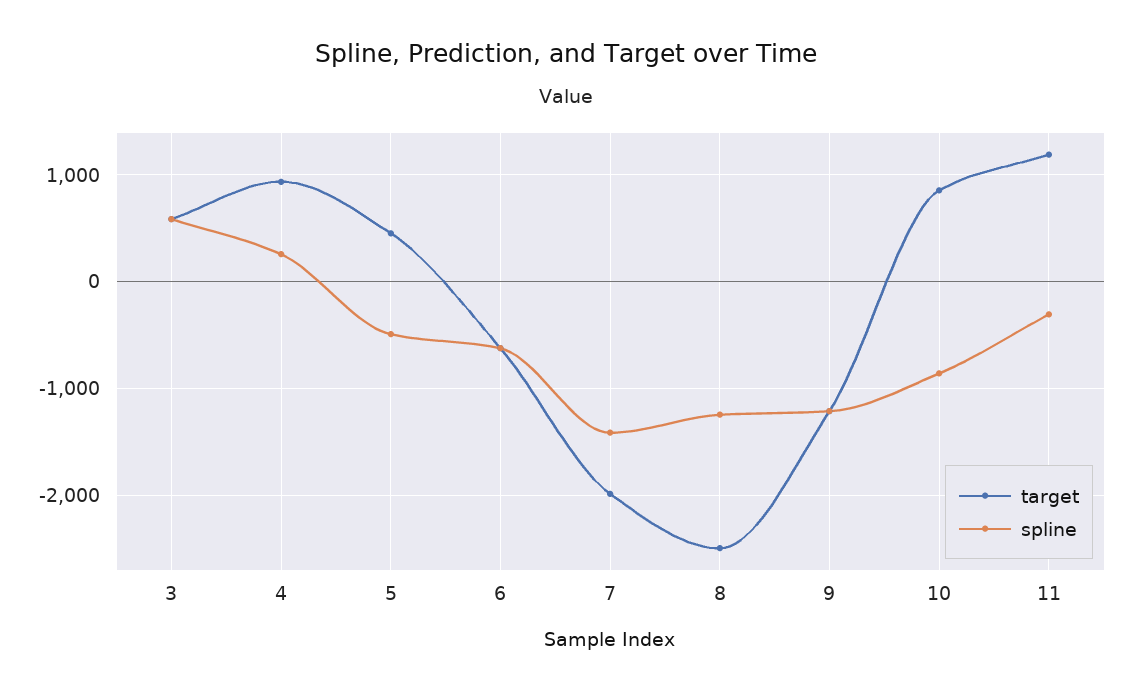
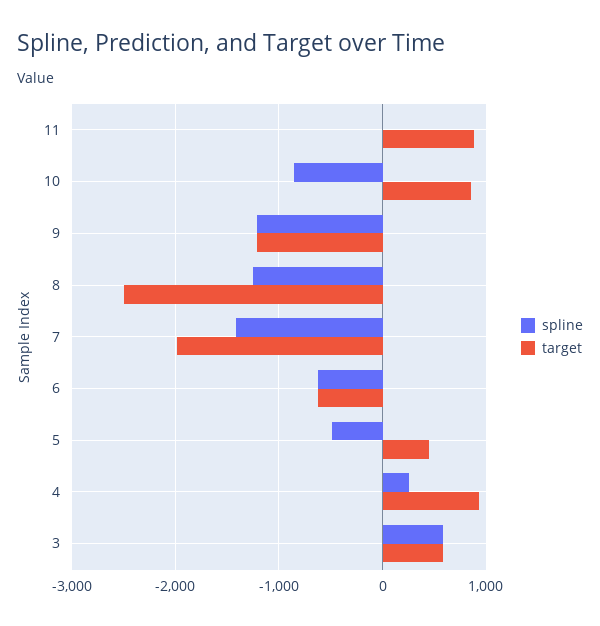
target, 11: 1200 -> 900
spline, 11: -300 -> 0

